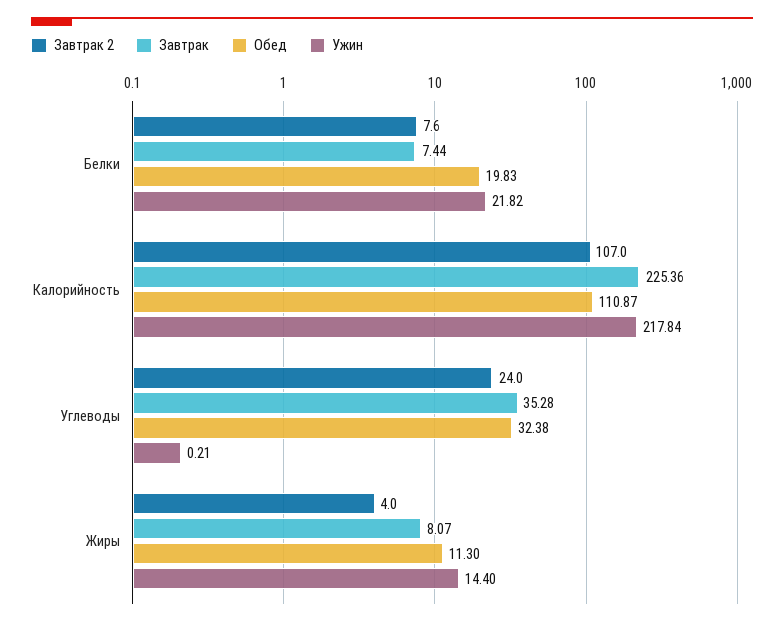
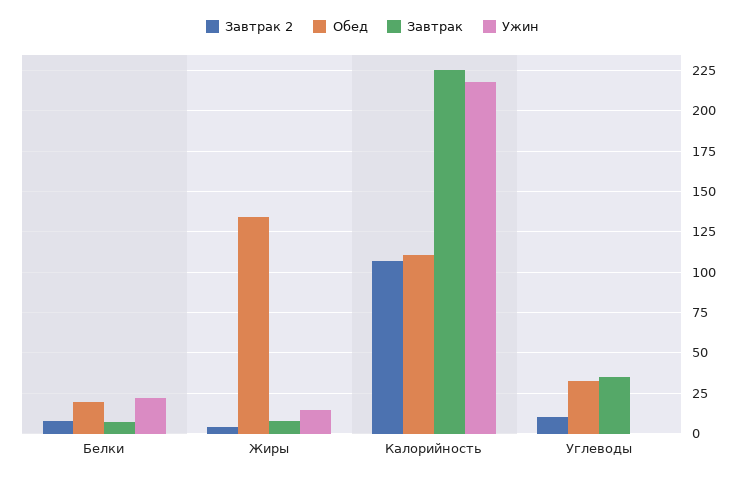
Завтрак 2, Углеводы: 24 -> 10
Обед, Жиры: 11.3 -> 135

